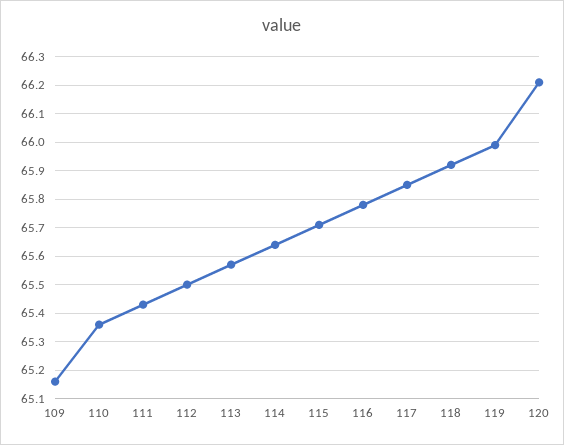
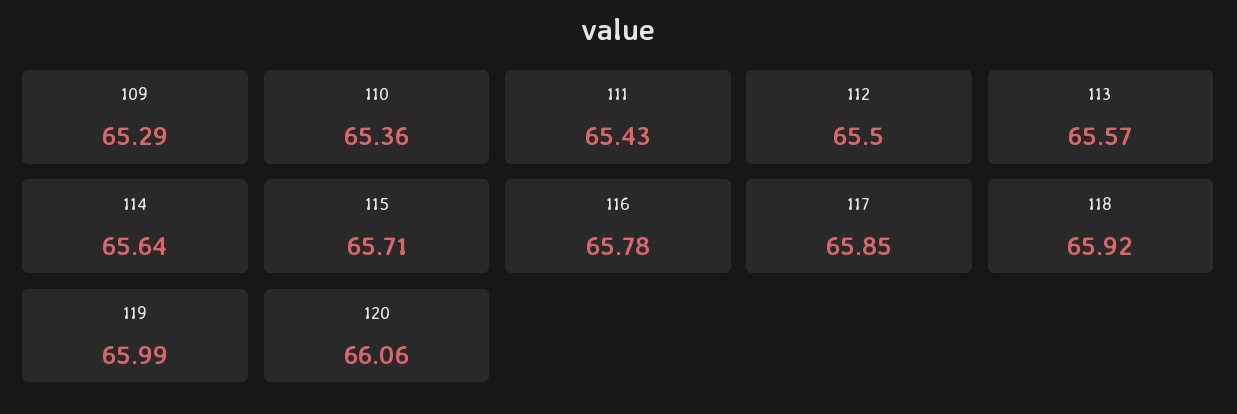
109: 65.15 -> 65.29
120: 66.2 -> 66.06

